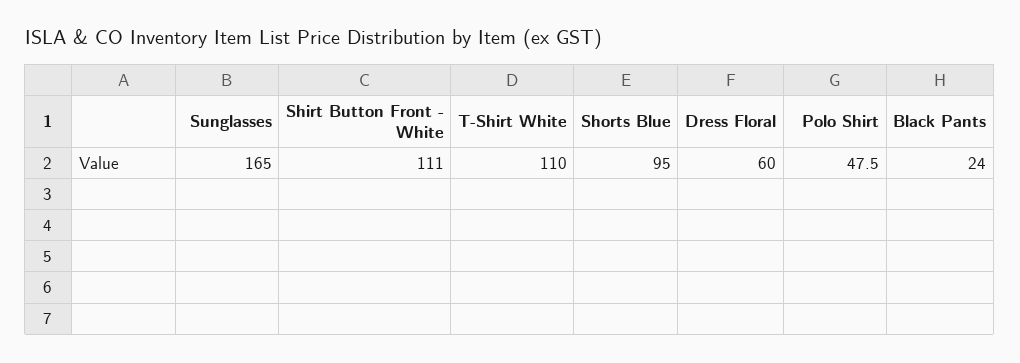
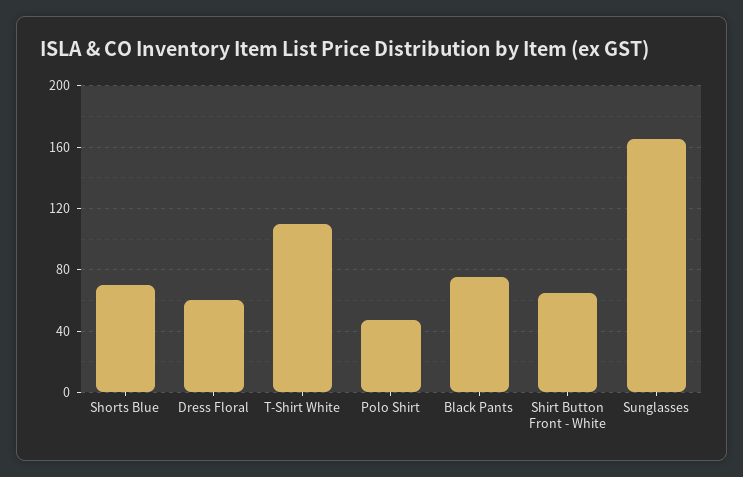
Shirt Button Front - White: 111 -> 65
Shorts Blue: 95 -> 70
Black Pants: 24 -> 75

